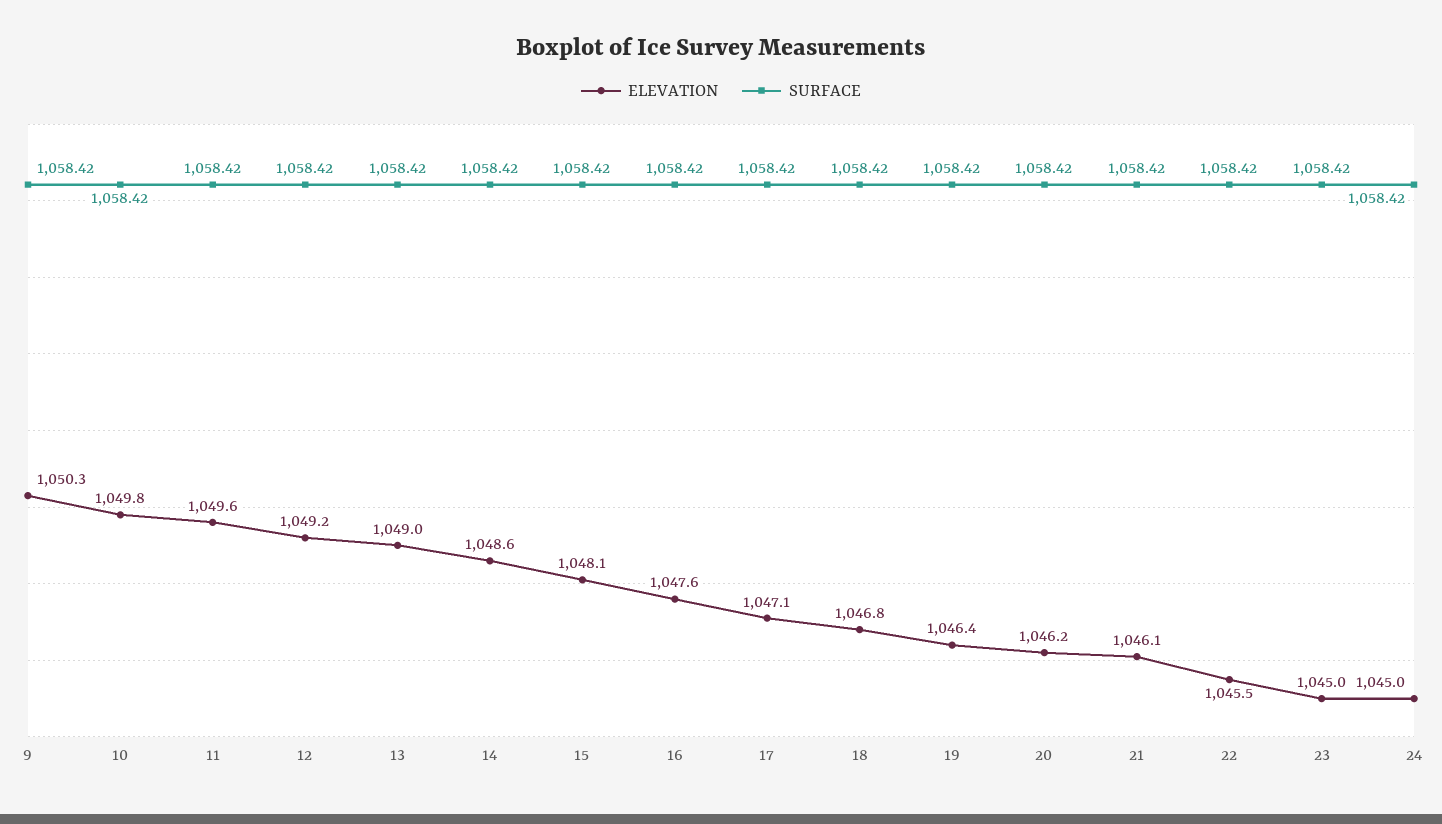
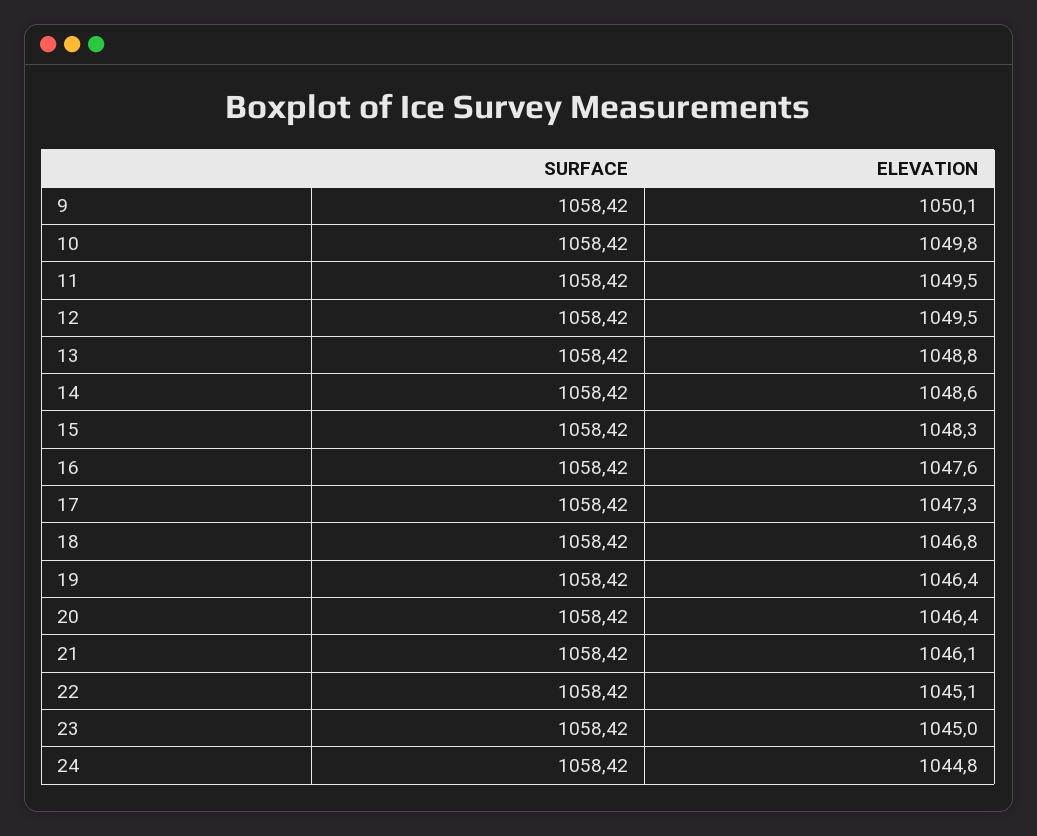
ELEVATION, 9: 1050.3 -> 1050.1
ELEVATION, 11: 1049.6 -> 1049.5
ELEVATION, 12: 1049.2 -> 1049.5
ELEVATION, 13: 1049 -> 1048.8
ELEVATION, 15: 1048.1 -> 1048.3
ELEVATION, 17: 1047.1 -> 1047.3
ELEVATION, 20: 1046.2 -> 1046.4
ELEVATION, 22: 1045.5 -> 1045.1
ELEVATION, 24: 1045 -> 1044.8

